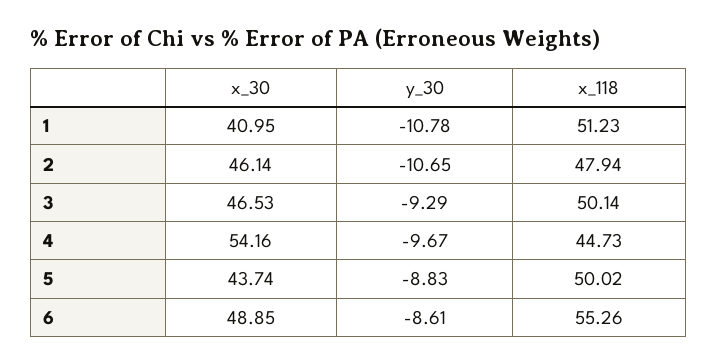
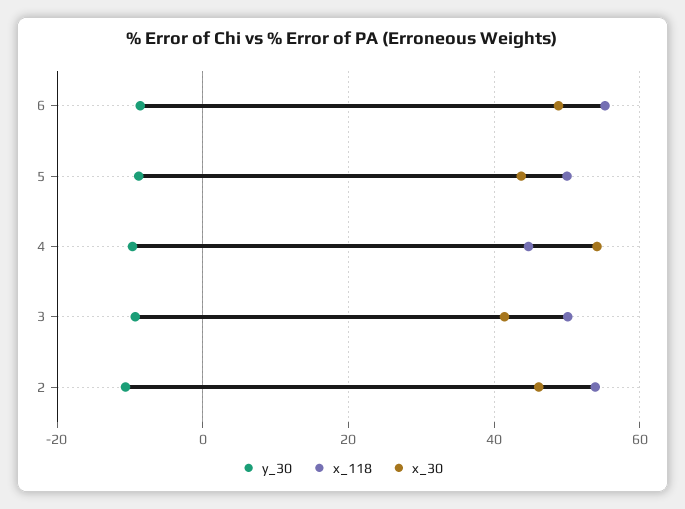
x_30, 1: 40.95 -> none
y_30, 1: -10.78 -> none
x_118, 1: 51.23 -> none
x_118, 2: 47.94 -> 54
x_30, 3: 46.53 -> 42

